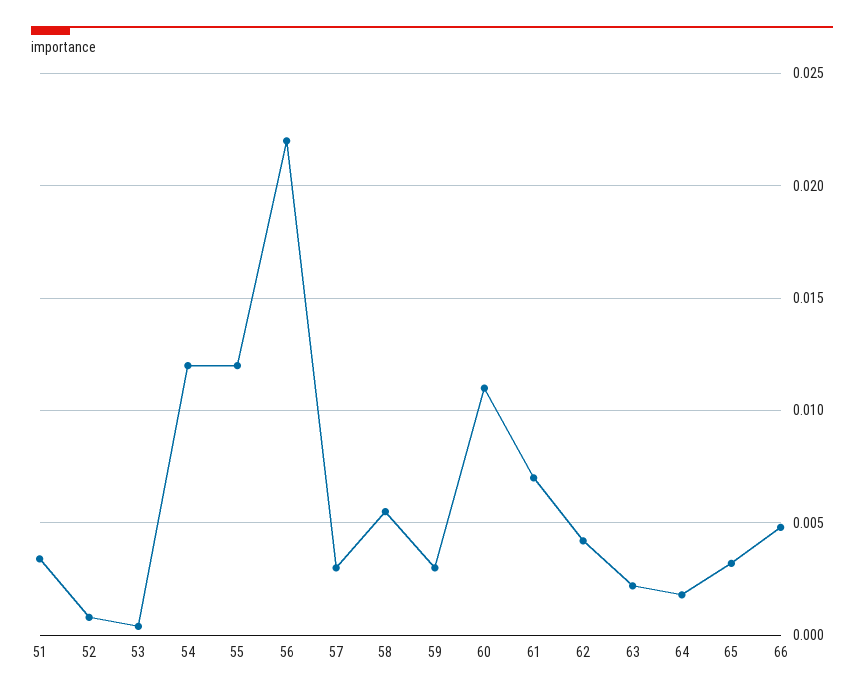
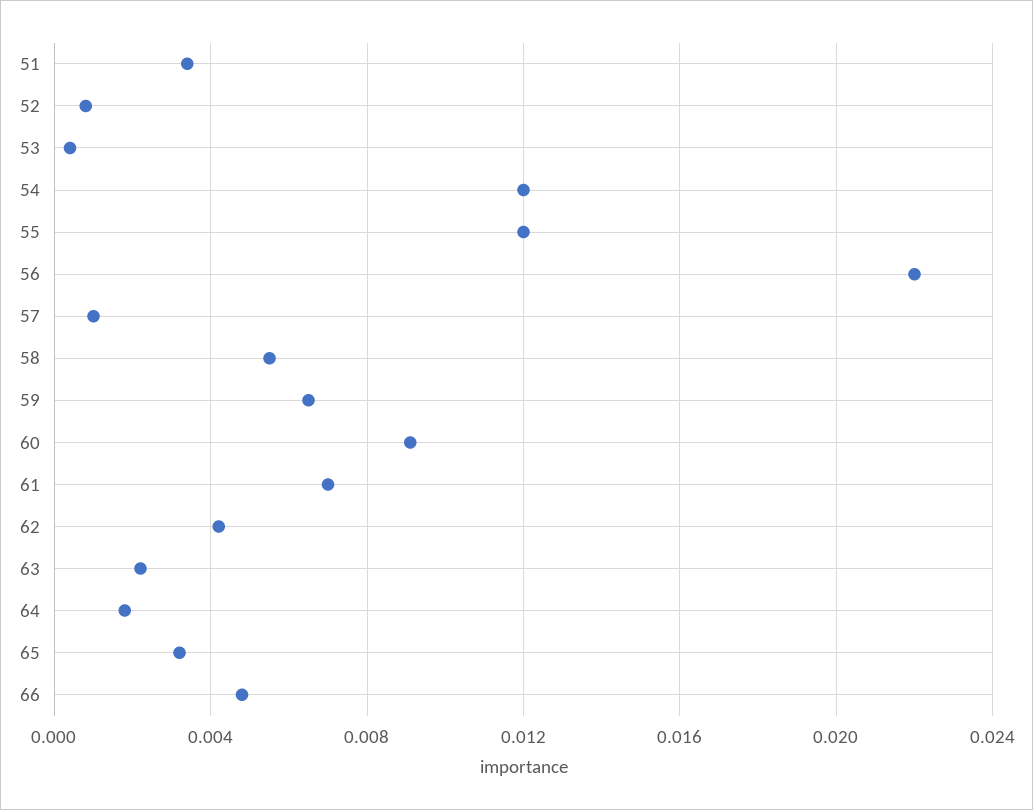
57: 0.003 -> 0.001
59: 0.003 -> 0.0065
60: 0.011 -> 0.009

